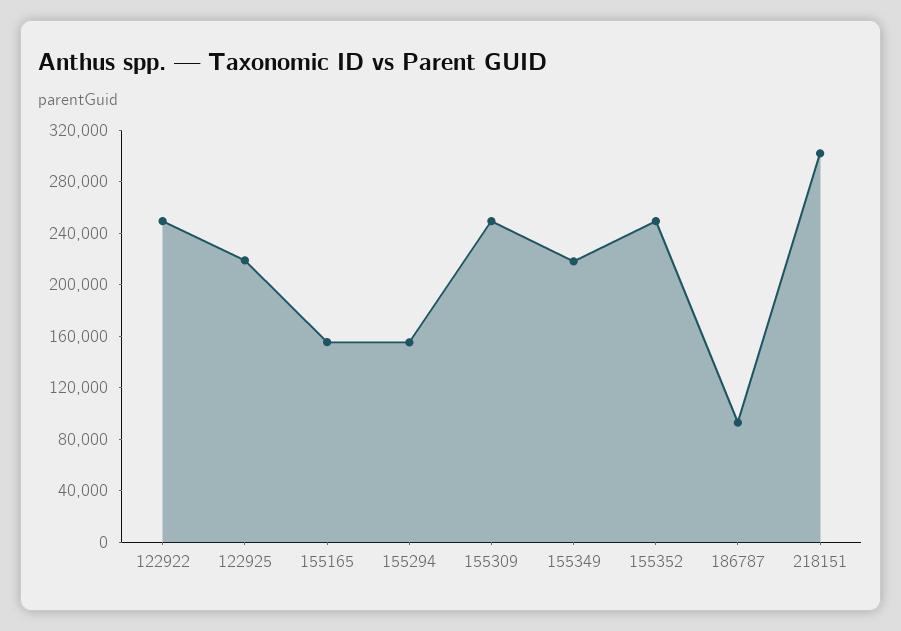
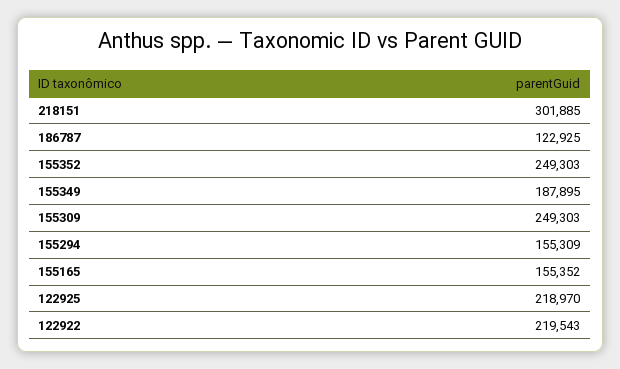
122922: 250000 -> 219543
155349: 220000 -> 187895
186787: 90000 -> 122925

